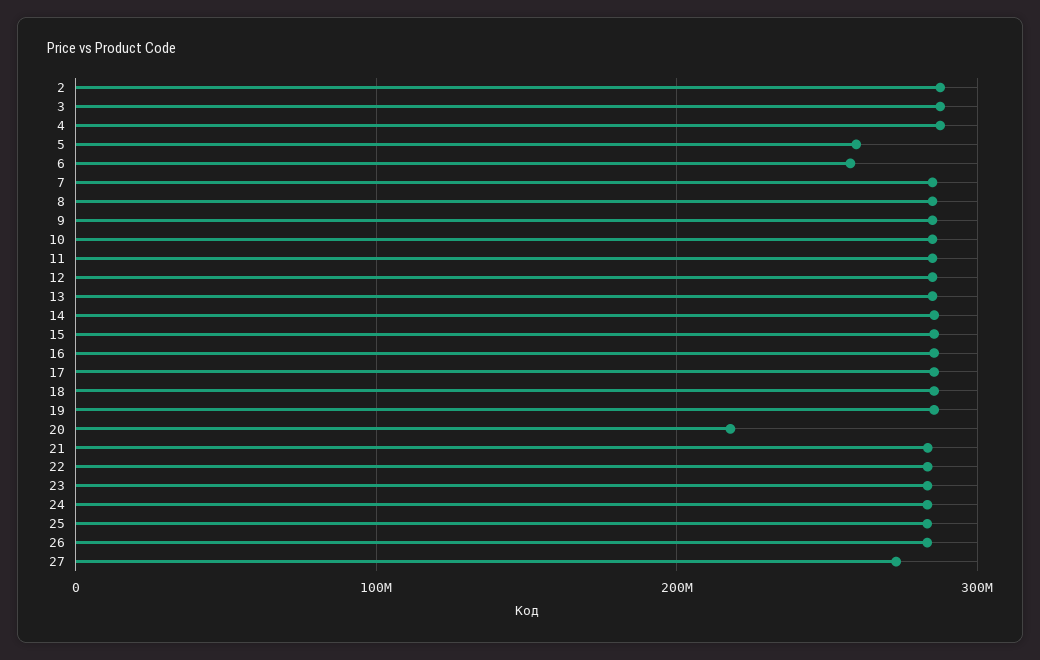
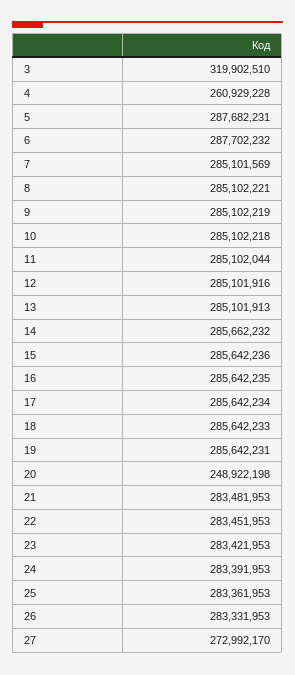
2: 290000000 -> none
3: 290000000 -> 319902510
4: 290000000 -> 260929228
5: 260000000 -> 287682231
6: 260000000 -> 287702232
20: 220000000 -> 248922198

